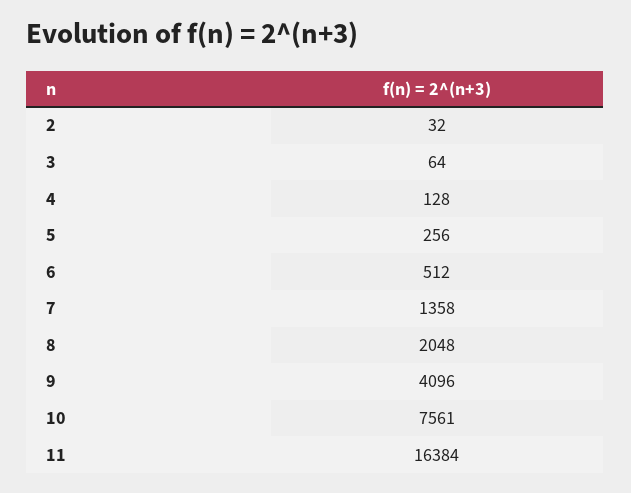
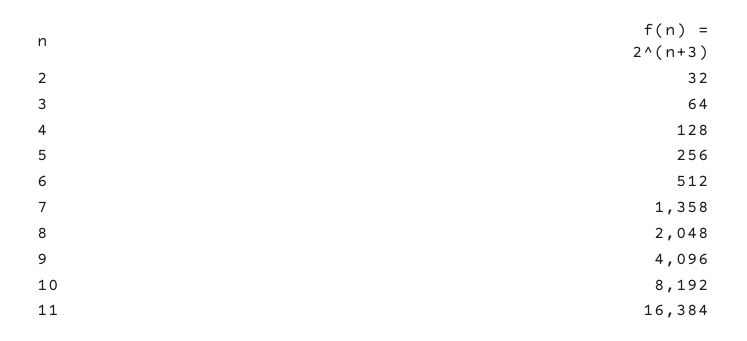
10: 7561 -> 8192

